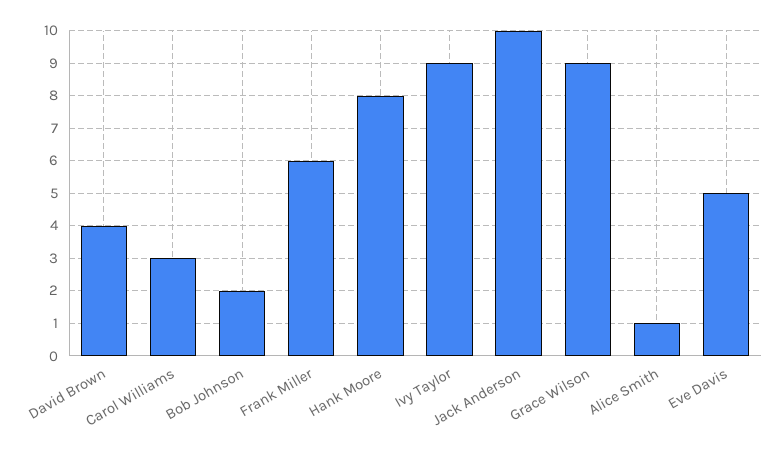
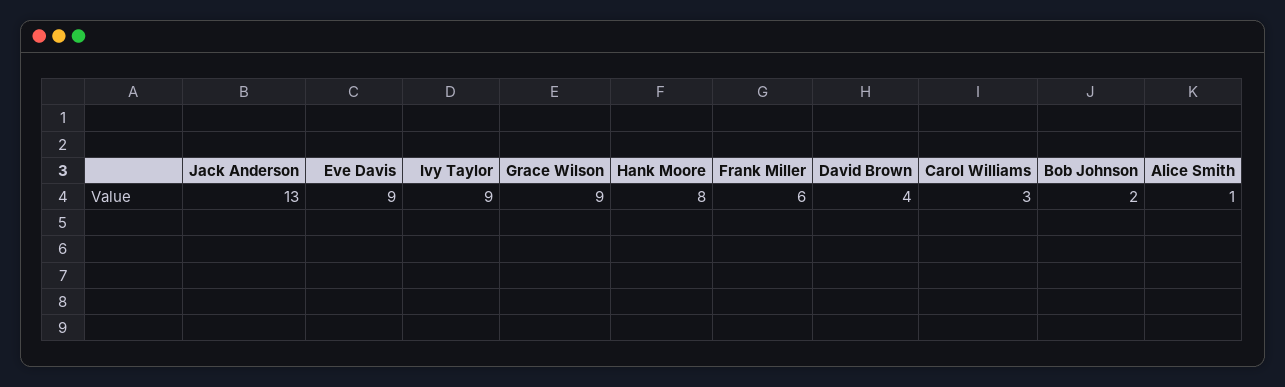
Jack Anderson: 10 -> 13
Eve Davis: 5 -> 9

